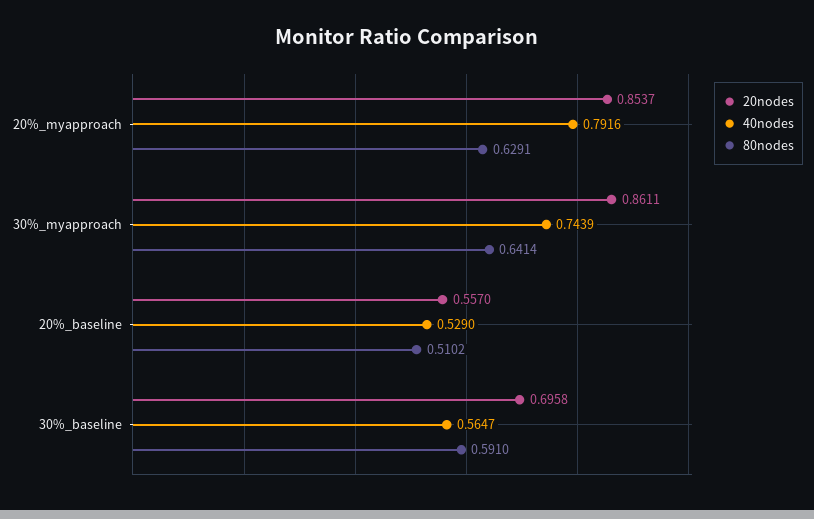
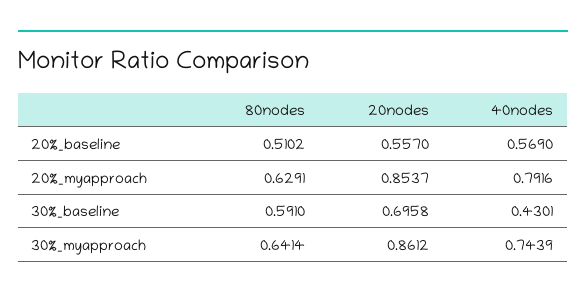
20nodes, 30%_myapproach: 0.8611 -> 0.8612
40nodes, 20%_baseline: 0.529 -> 0.569
40nodes, 30%_baseline: 0.5647 -> 0.4301

